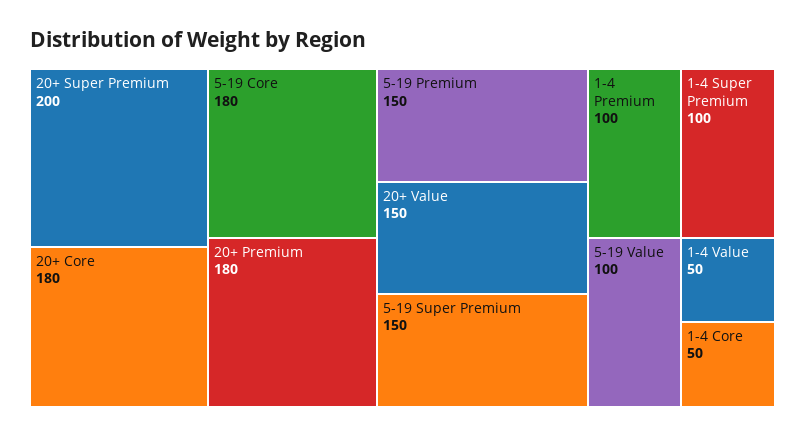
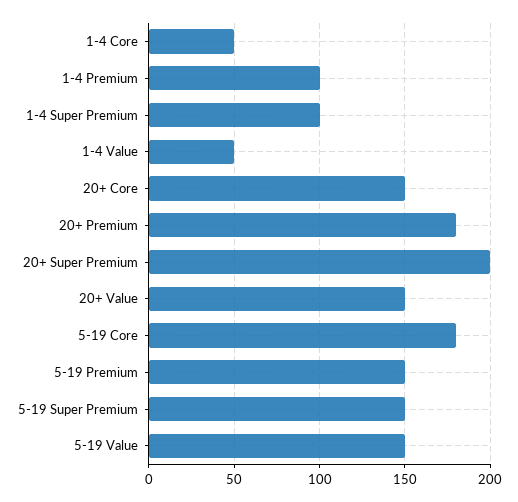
20+ Core: 180 -> 150
5-19 Value: 100 -> 150

